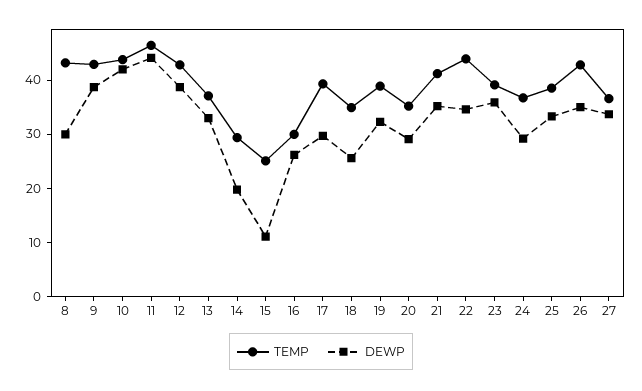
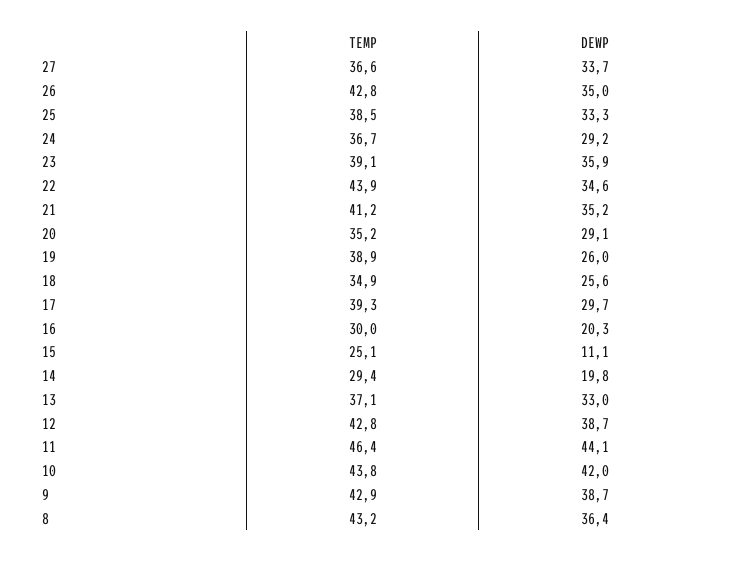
DEWP, 8: 30 -> 36.4
DEWP, 16: 26 -> 20.3
DEWP, 19: 32 -> 26

